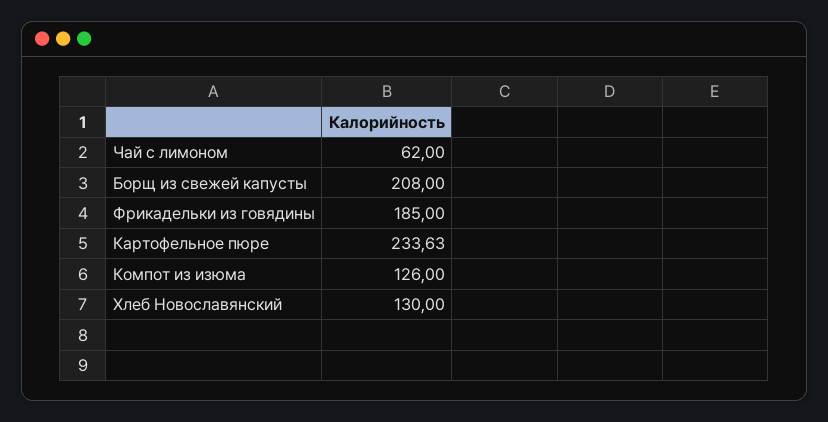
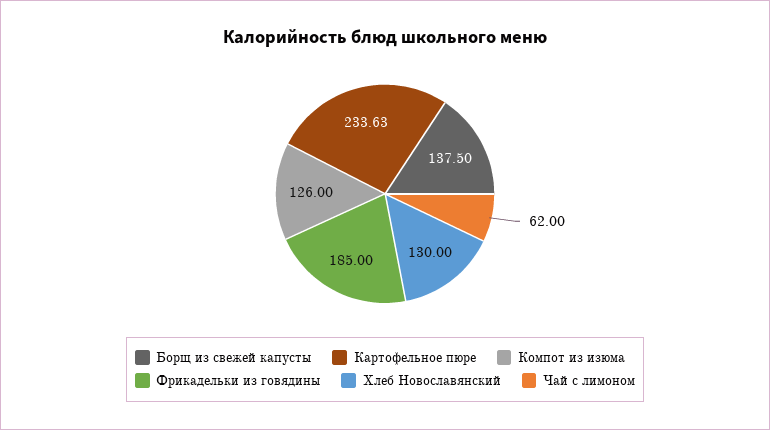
Борщ из свежей капусты: 208 -> 137.5

